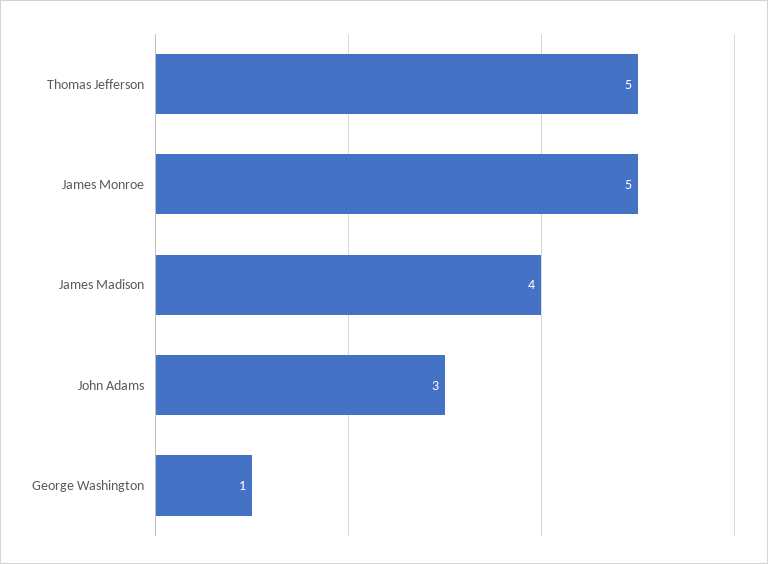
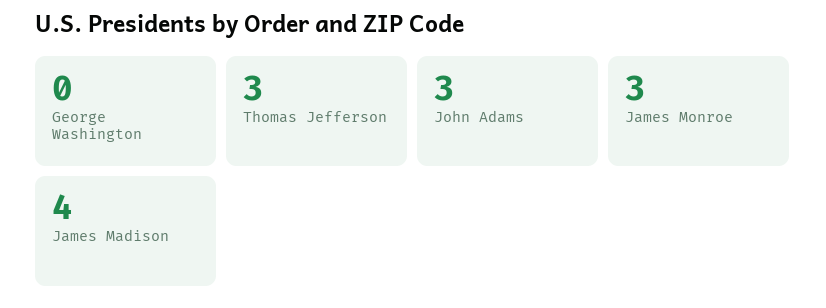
Thomas Jefferson: 5 -> 3
James Monroe: 5 -> 3
George Washington: 1 -> 0

